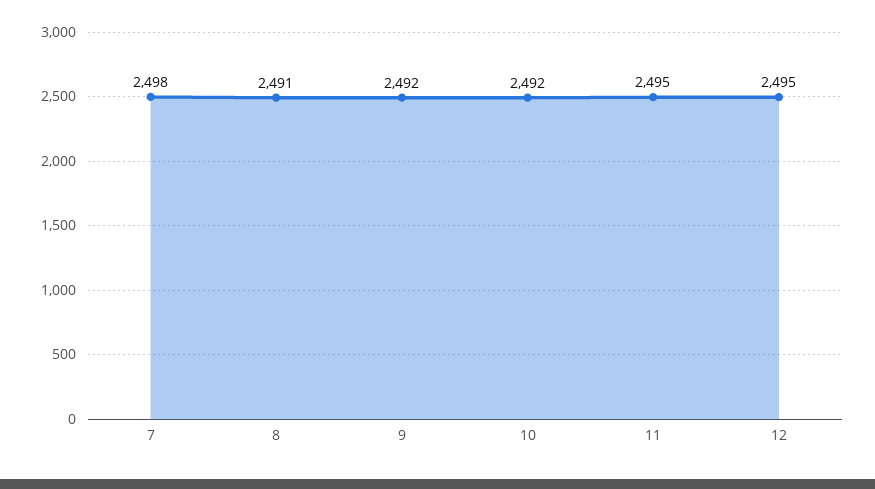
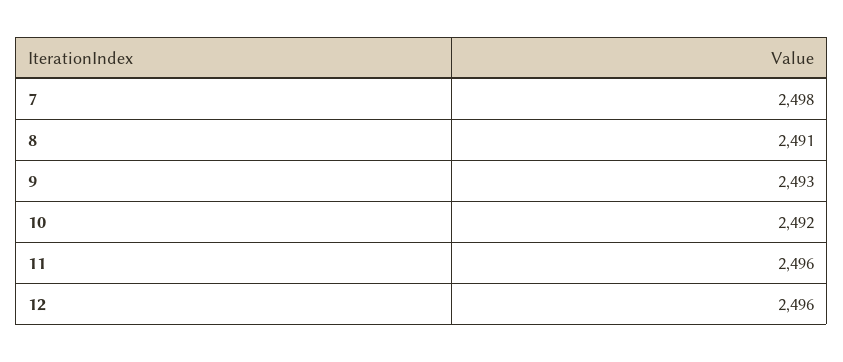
9: 2492 -> 2493
11: 2495 -> 2496
12: 2495 -> 2496

